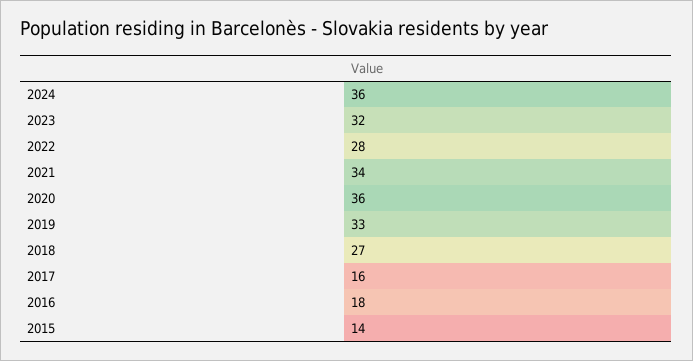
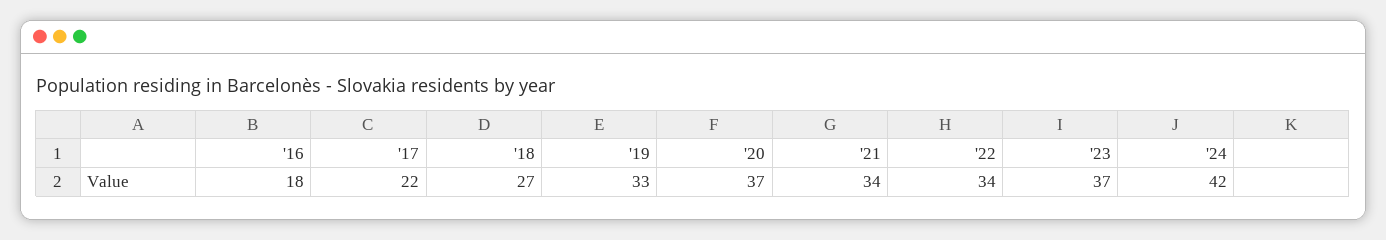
2024: 36 -> 42
2023: 32 -> 37
2022: 28 -> 34
2020: 36 -> 37
2017: 16 -> 22
2015: 14 -> none

